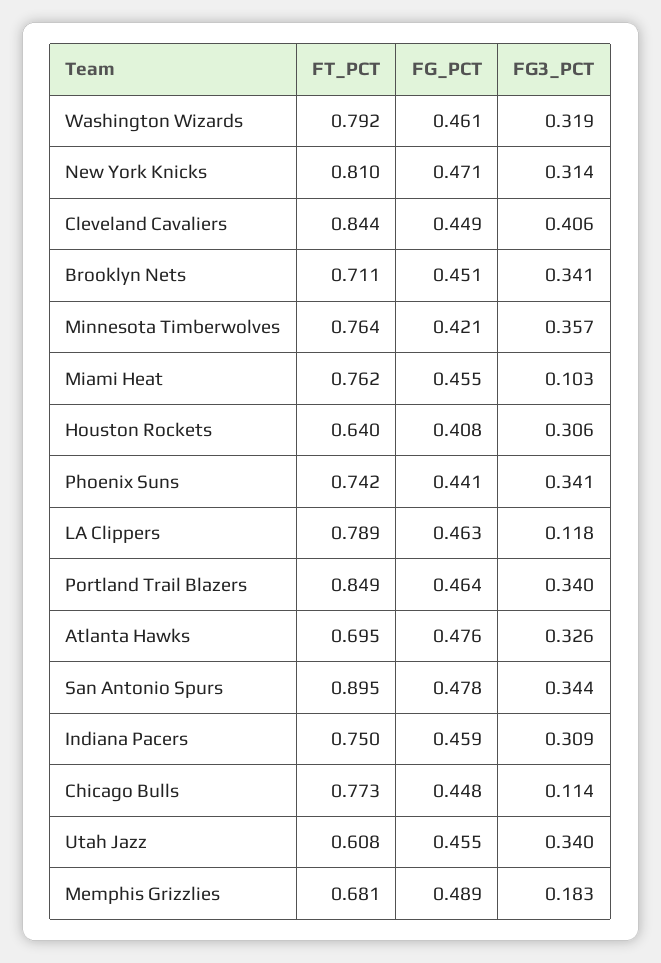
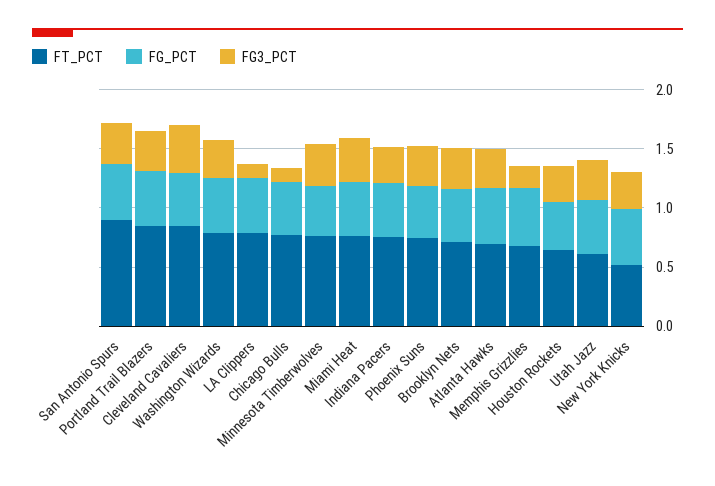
FT_PCT, New York Knicks: 0.81 -> 0.5
FG3_PCT, Miami Heat: 0.103 -> 0.4

